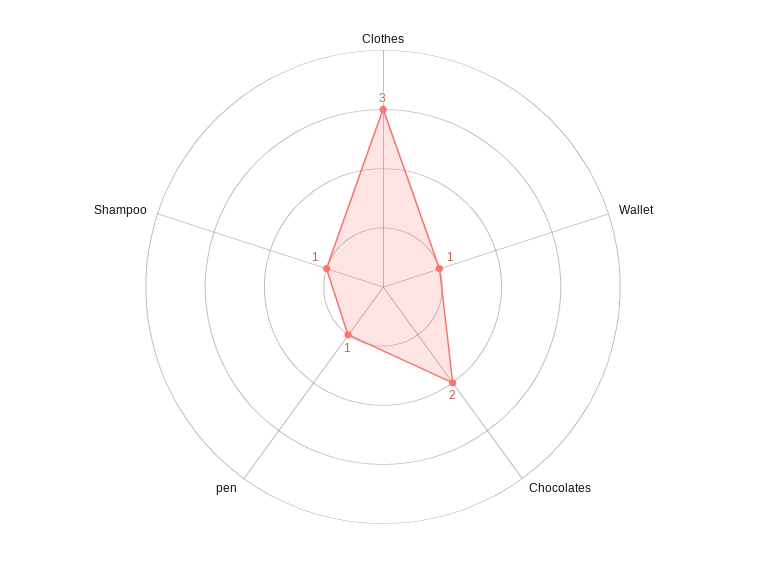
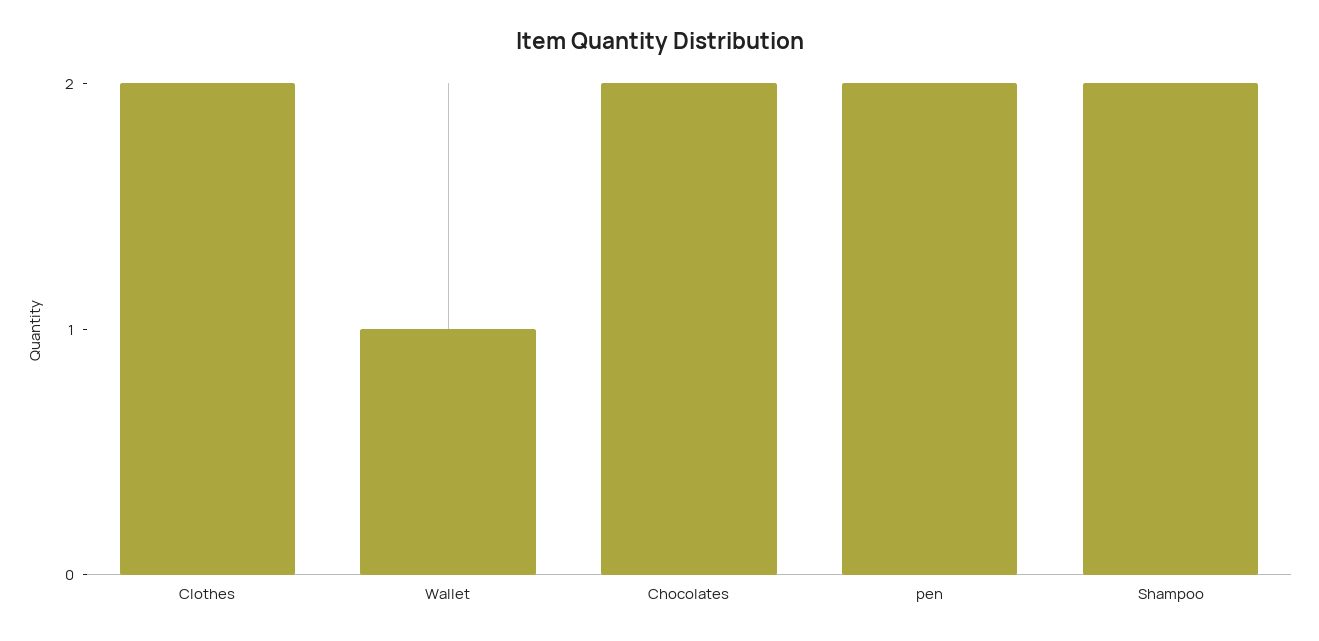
Clothes: 3 -> 2
pen: 1 -> 2
Shampoo: 1 -> 2

